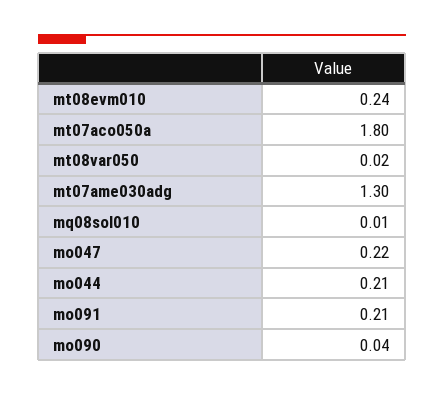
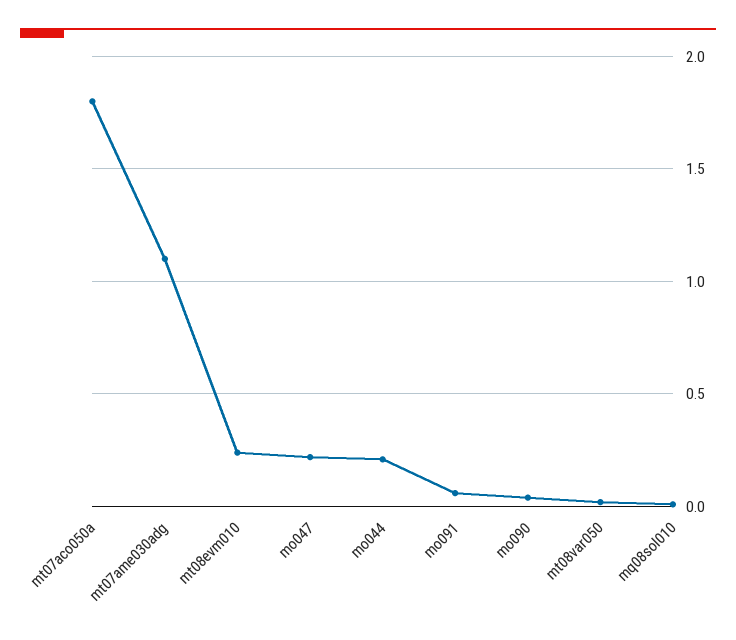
mt07ame030adg: 1.3 -> 1.1
mo091: 0.21 -> 0.05

